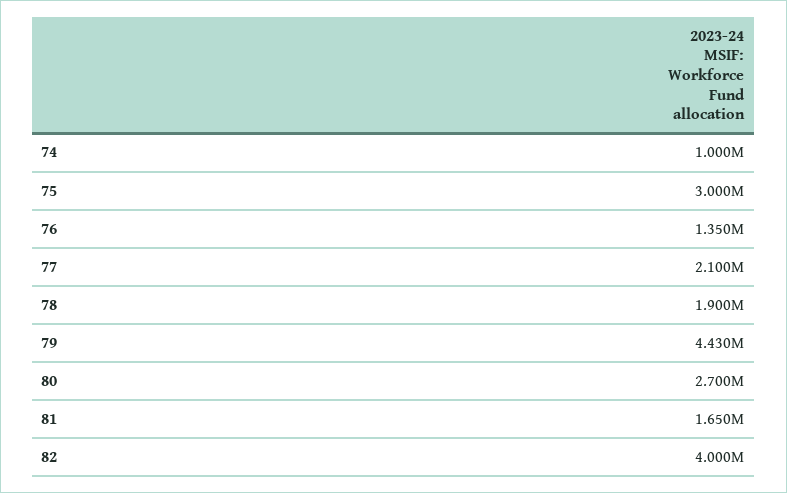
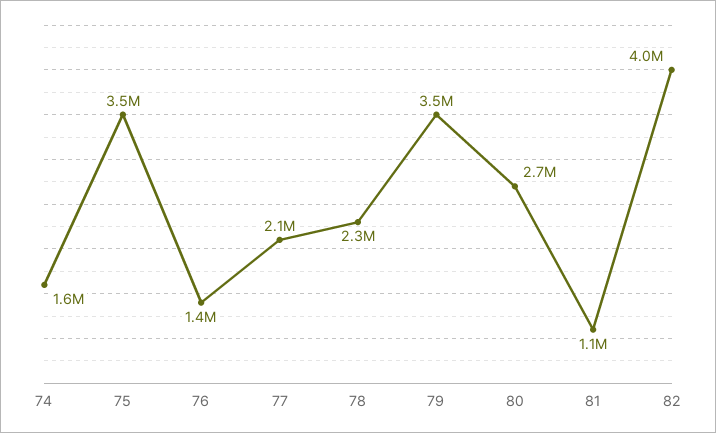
74: 1000000 -> 1600000
75: 3000000 -> 3500000
78: 1900000 -> 2300000
79: 4430000 -> 3500000
81: 1650000 -> 1100000

